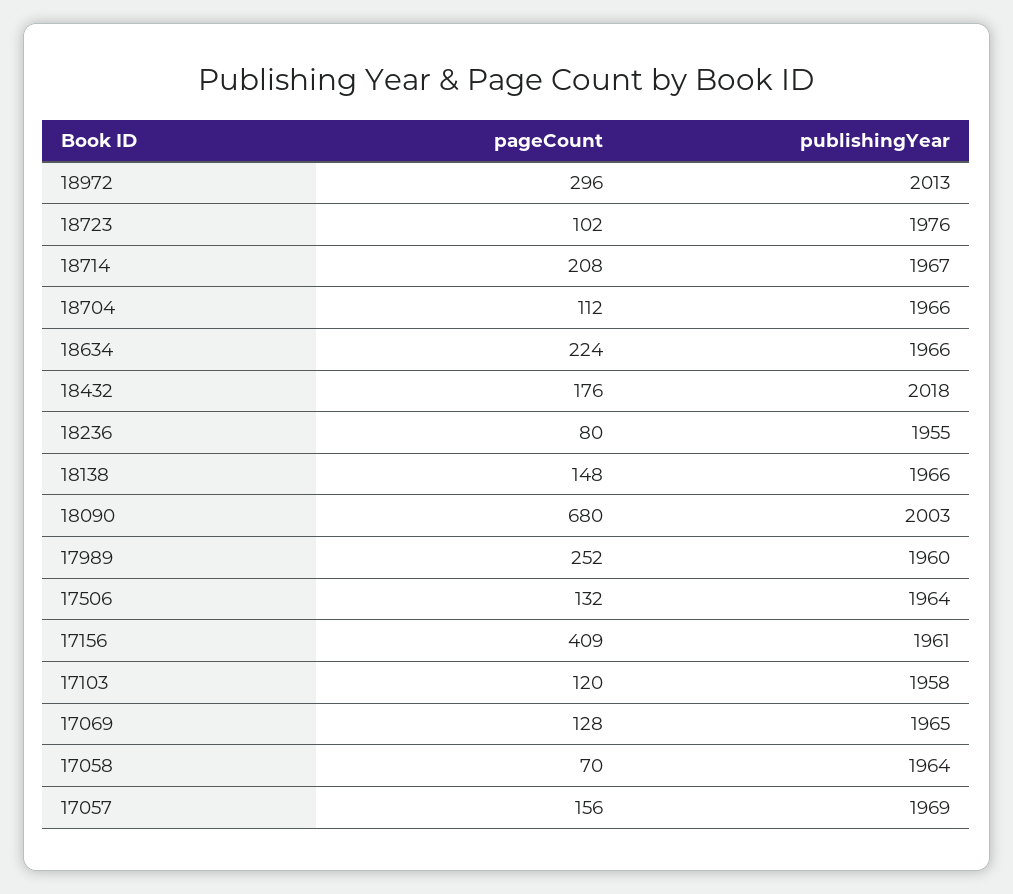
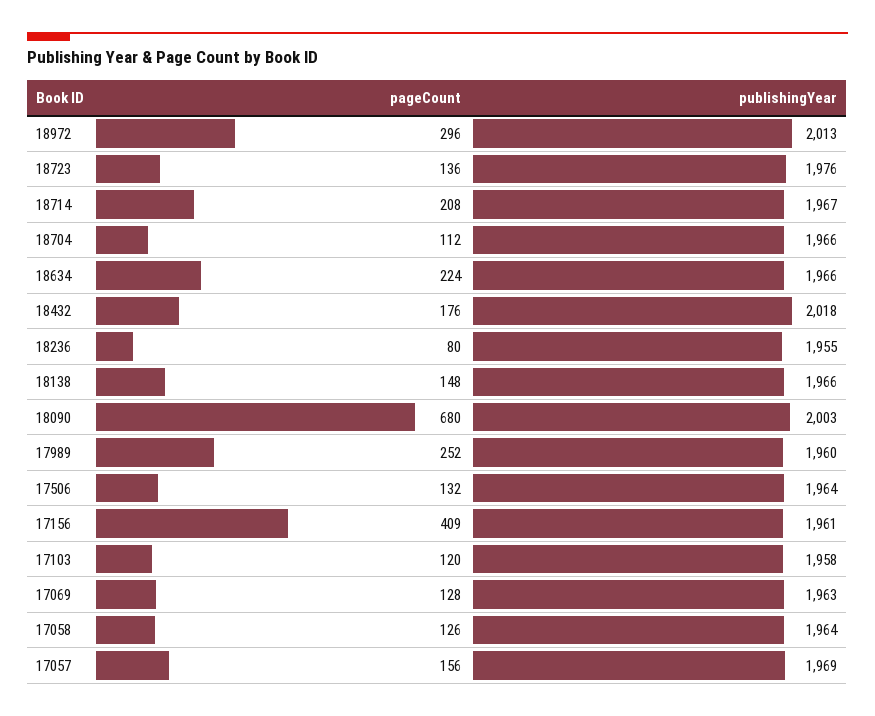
pageCount, 18723: 102 -> 136
publishingYear, 17069: 1965 -> 1963
pageCount, 17058: 70 -> 126

